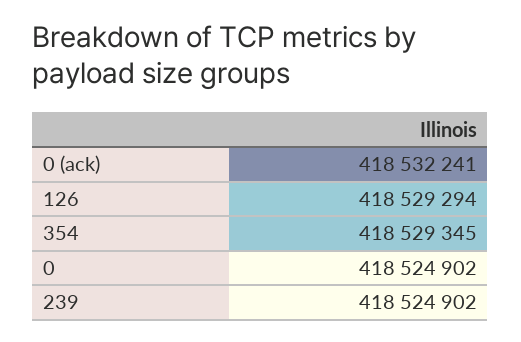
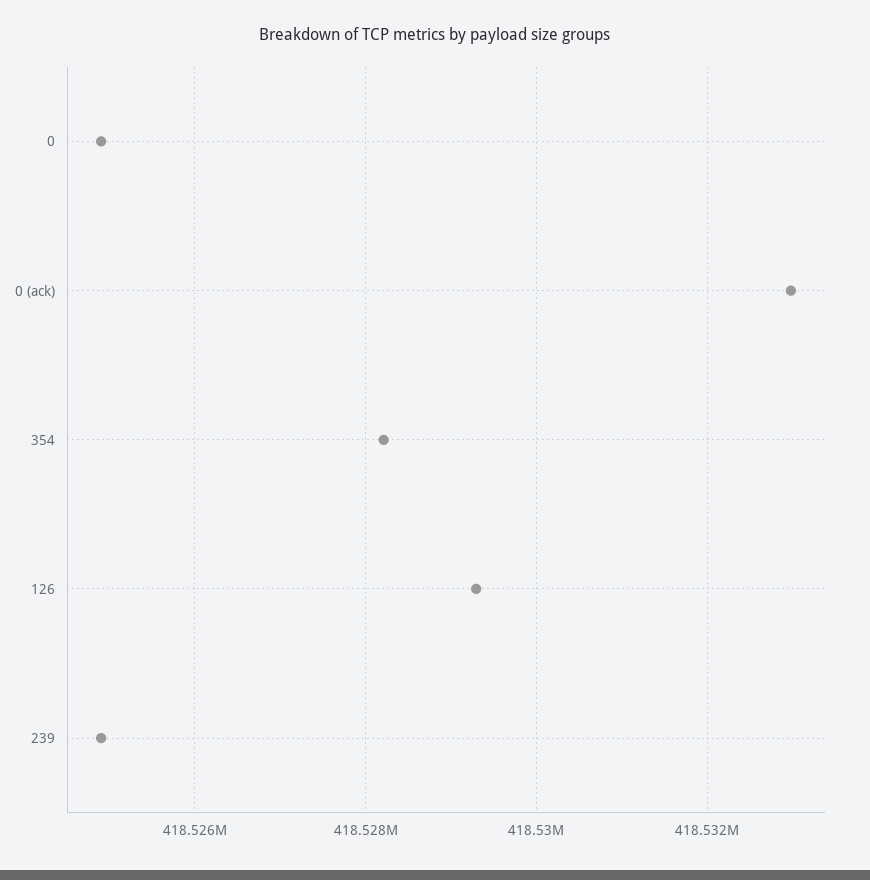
0 (ack): 418532241 -> 418533000
354: 418529345 -> 418528200

